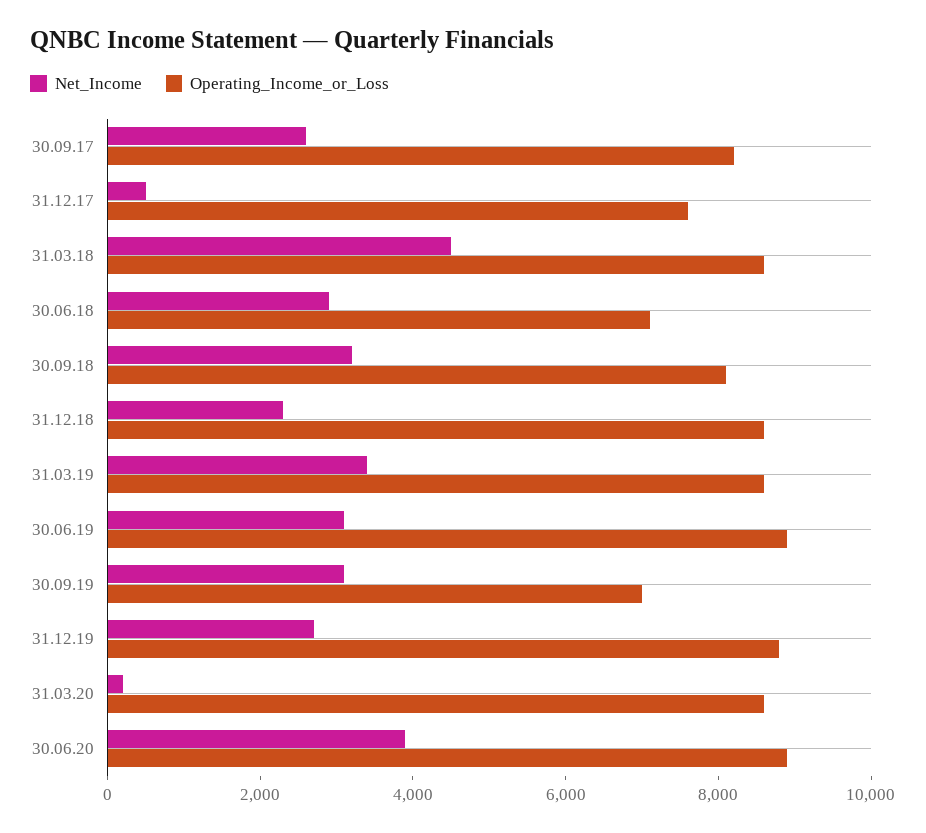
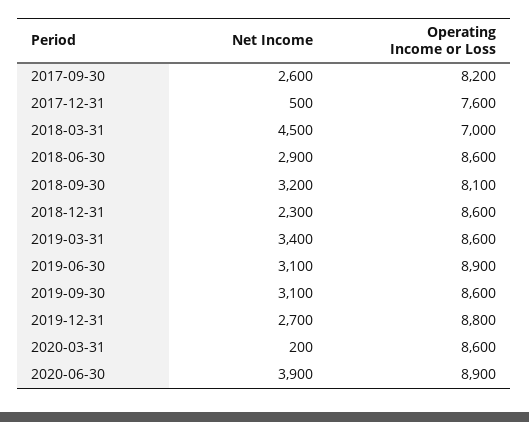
Operating_Income_or_Loss, 31.03.18: 8500 -> 7000
Operating_Income_or_Loss, 30.06.18: 7000 -> 8600
Operating_Income_or_Loss, 30.09.19: 7000 -> 8600

